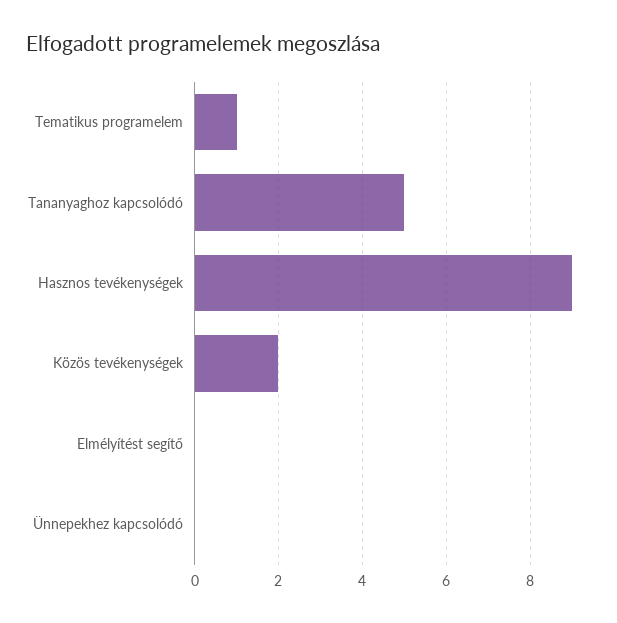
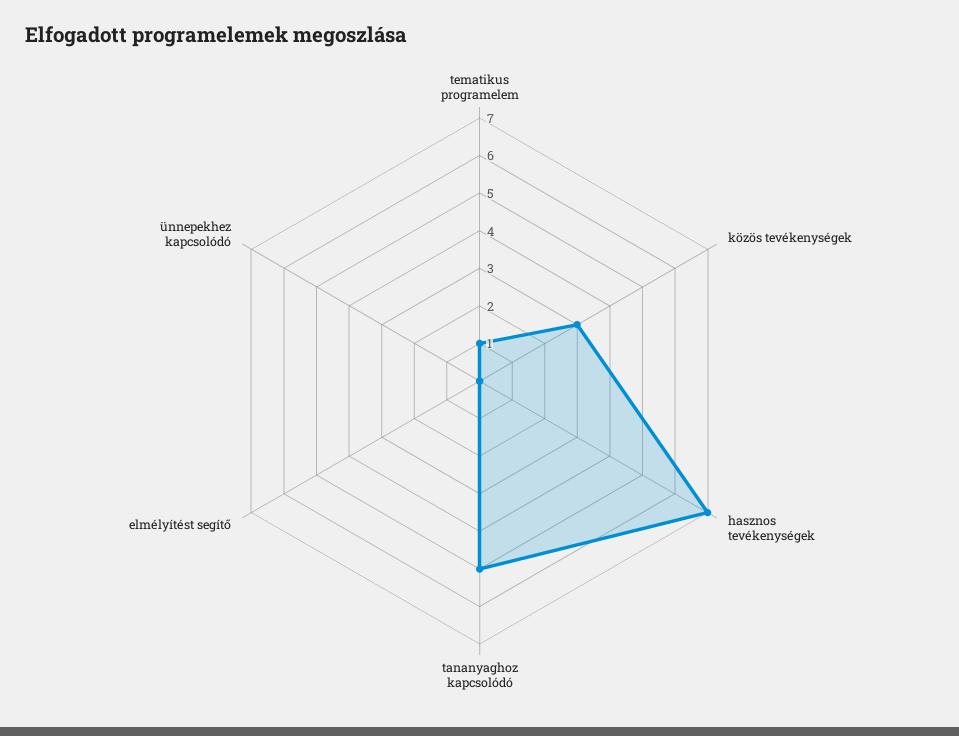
Hasznos tevékenységek: 9 -> 7
Közös tevékenységek: 2 -> 3

